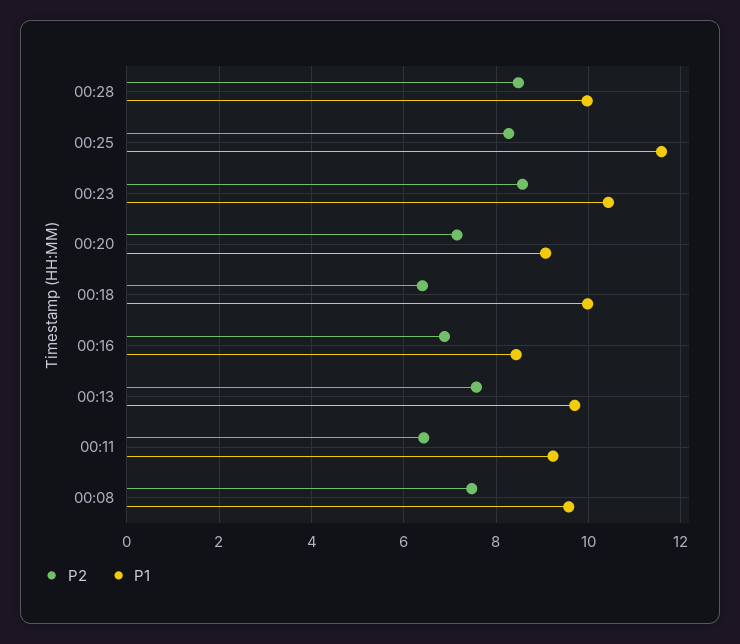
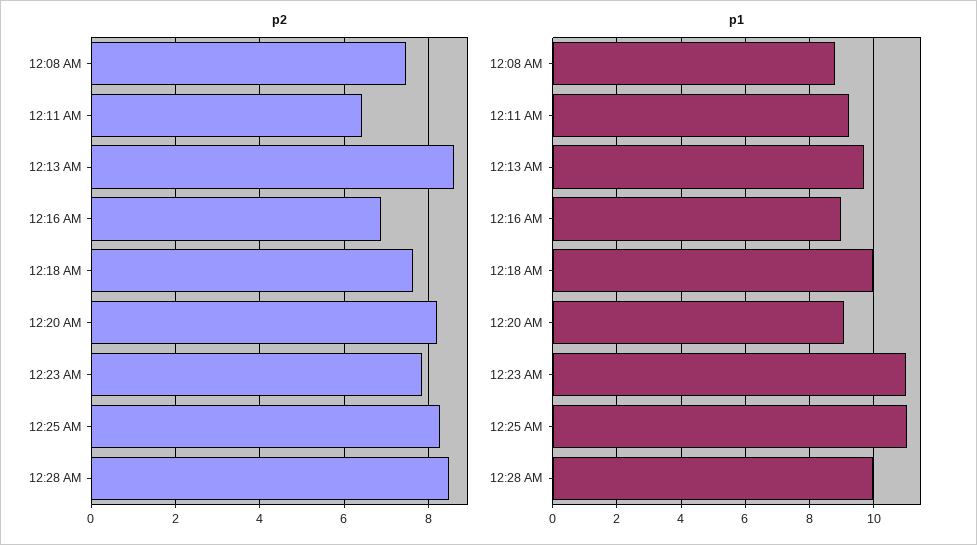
P1, 00:25: 11.6 -> 11
P2, 00:23: 8.6 -> 7.8
P1, 00:23: 10.4 -> 11
P2, 00:20: 7.2 -> 8.2
P2, 00:18: 6.4 -> 7.6
P1, 00:16: 8.4 -> 9
P2, 00:13: 7.6 -> 8.6
P1, 00:08: 9.6 -> 8.8

